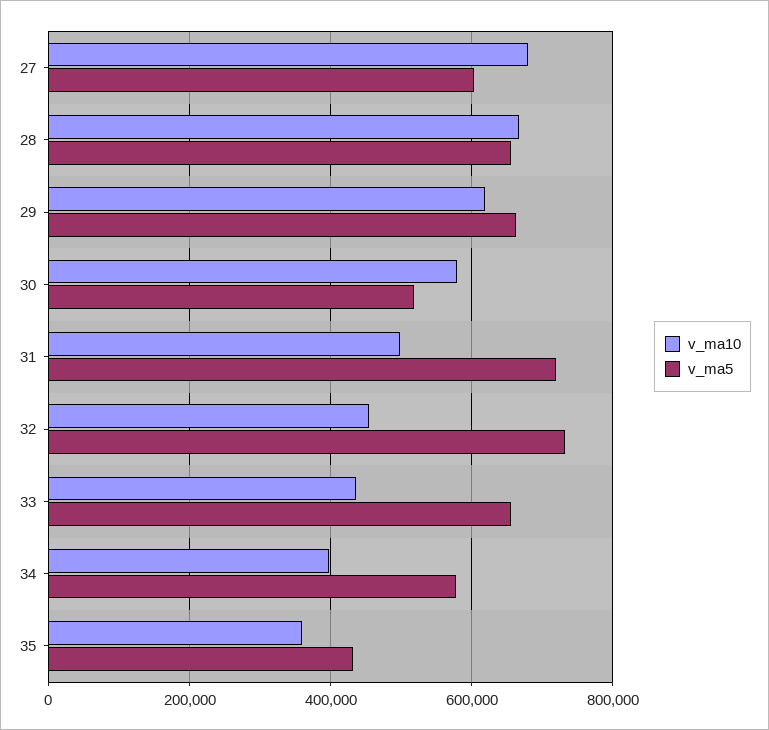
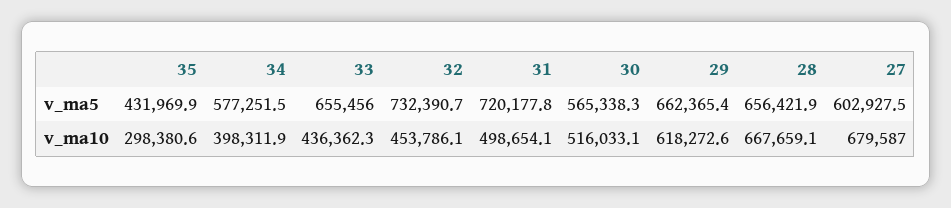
v_ma10, 30: 580000 -> 516033.1
v_ma5, 30: 520000 -> 565338.3
v_ma10, 35: 360000 -> 298380.6

